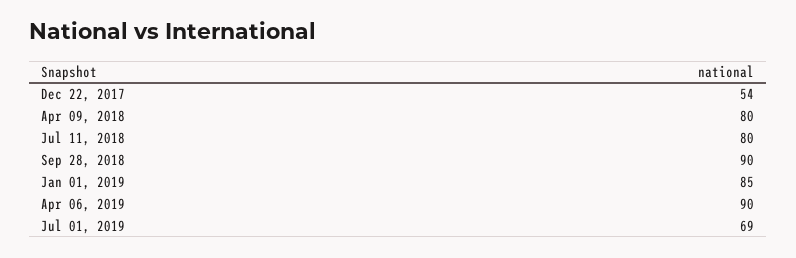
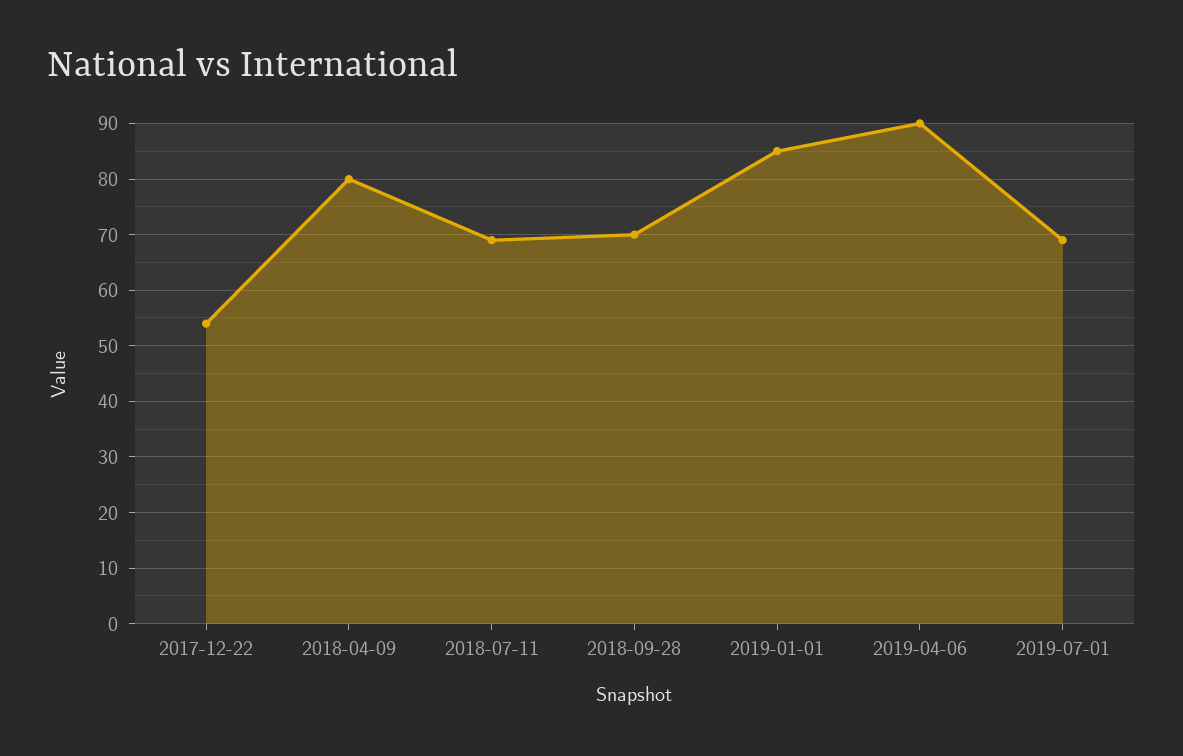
Jul 11, 2018: 80 -> 70
Sep 28, 2018: 90 -> 70

